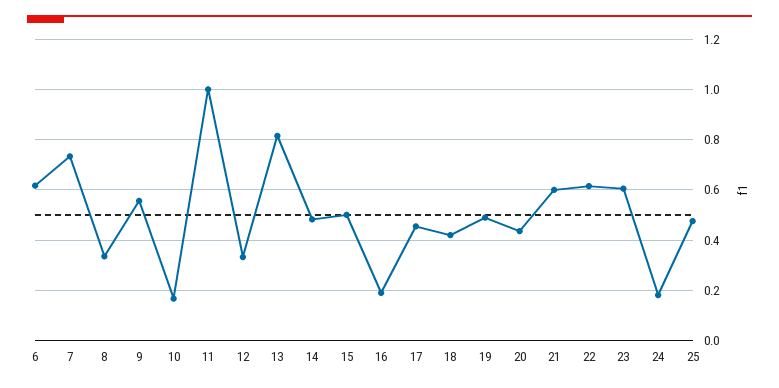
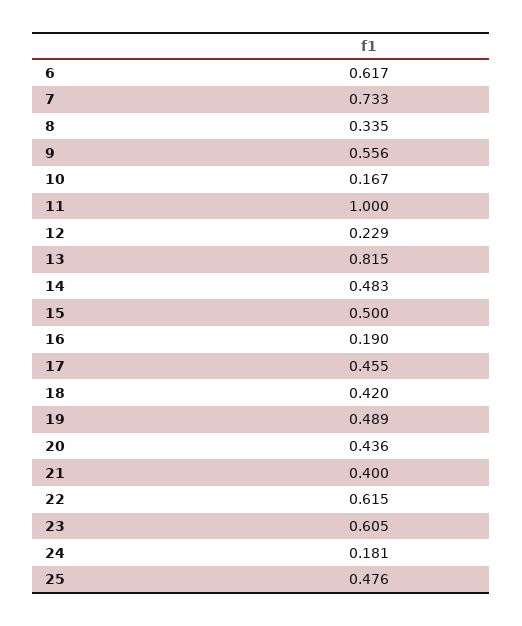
12: 0.325 -> 0.229
21: 0.6 -> 0.4

